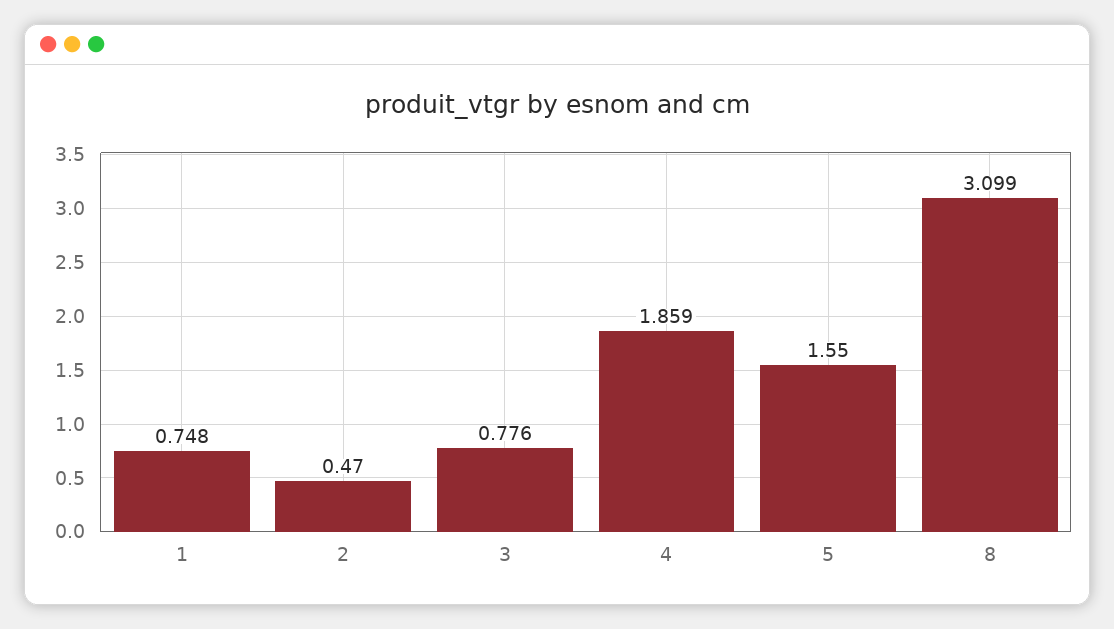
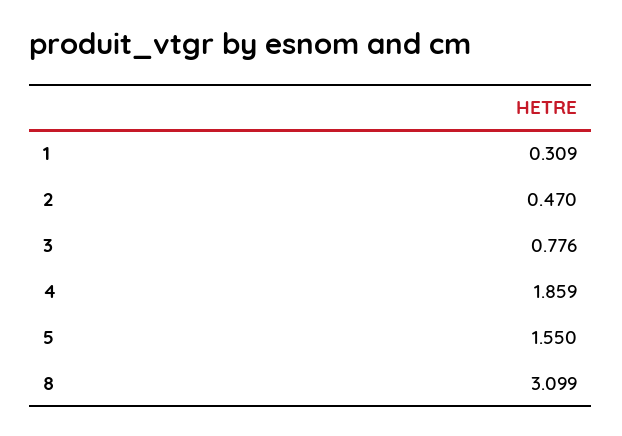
1: 0.748 -> 0.309

